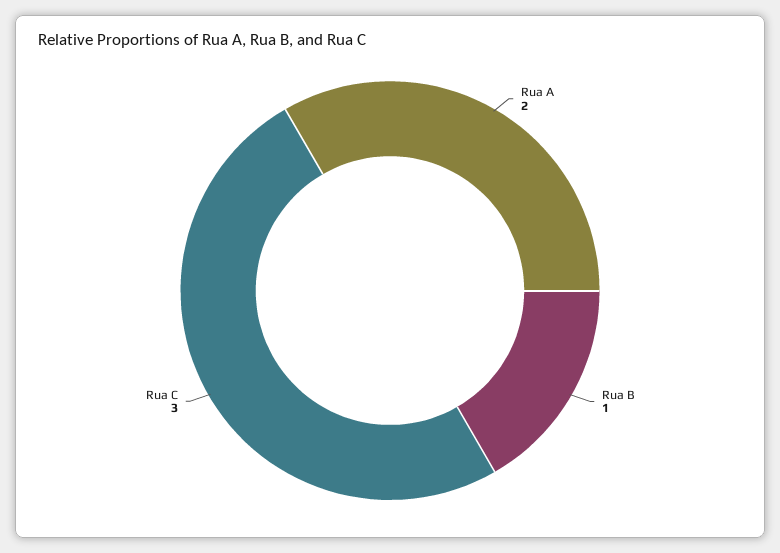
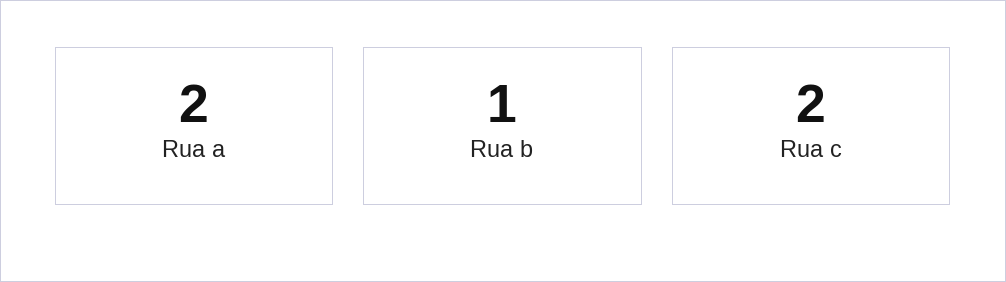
Rua C: 3 -> 2

